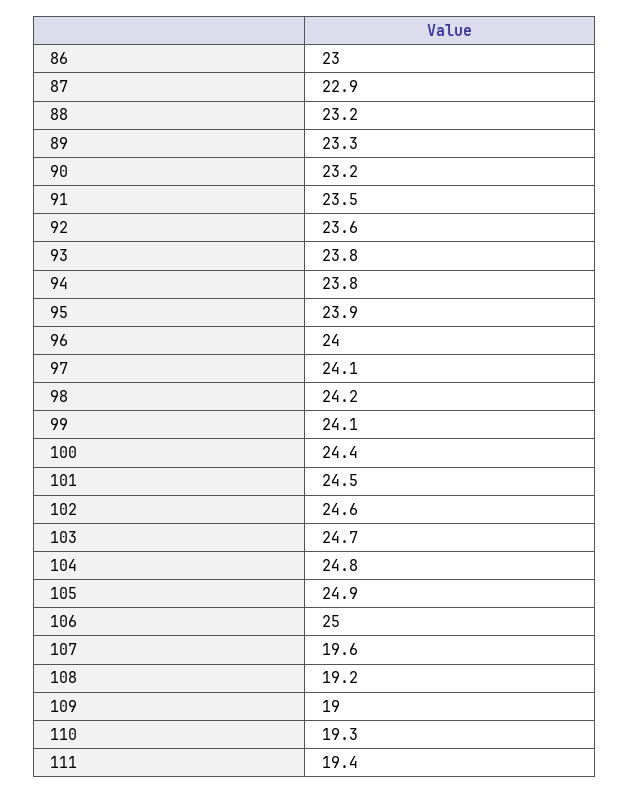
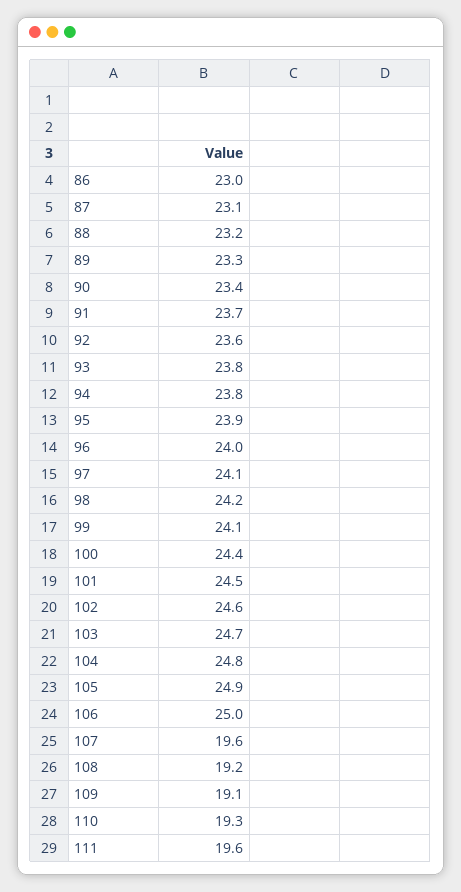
87: 22.9 -> 23.1
90: 23.2 -> 23.4
91: 23.5 -> 23.7
109: 19 -> 19.1
111: 19.4 -> 19.6

